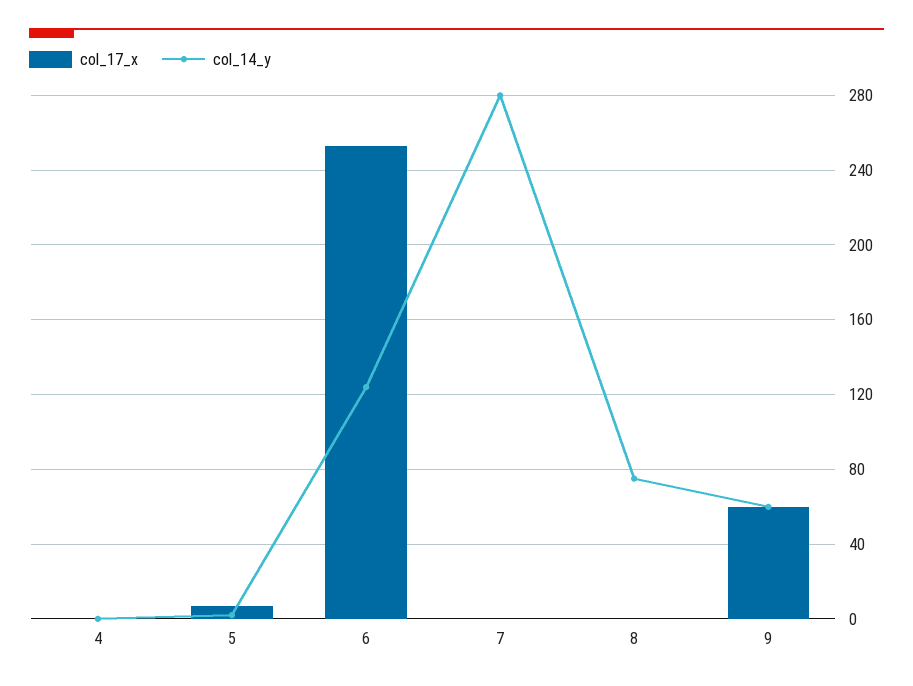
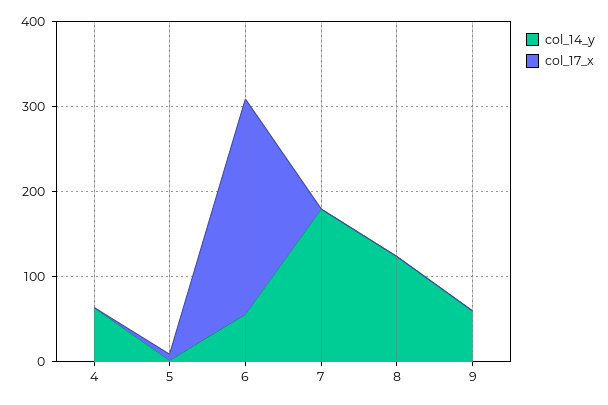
col_14_y, 4: 0 -> 60
col_14_y, 6: 125 -> 60
col_14_y, 7: 280 -> 180
col_14_y, 8: 75 -> 120
col_17_x, 9: 60 -> 0

